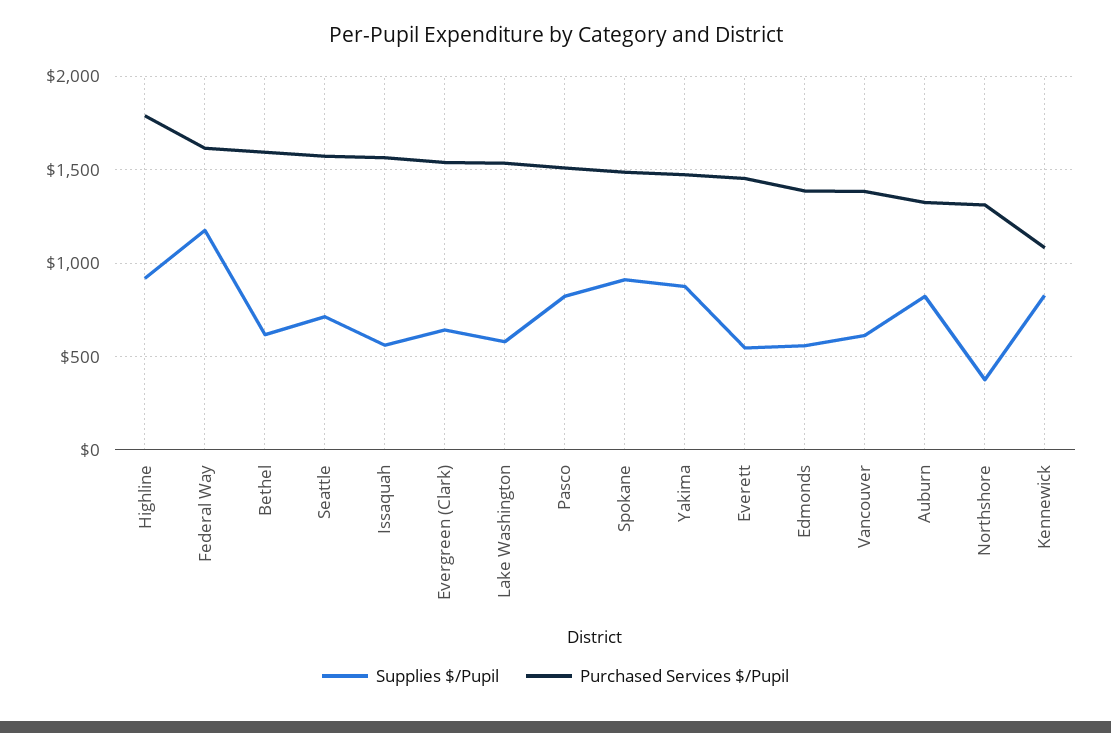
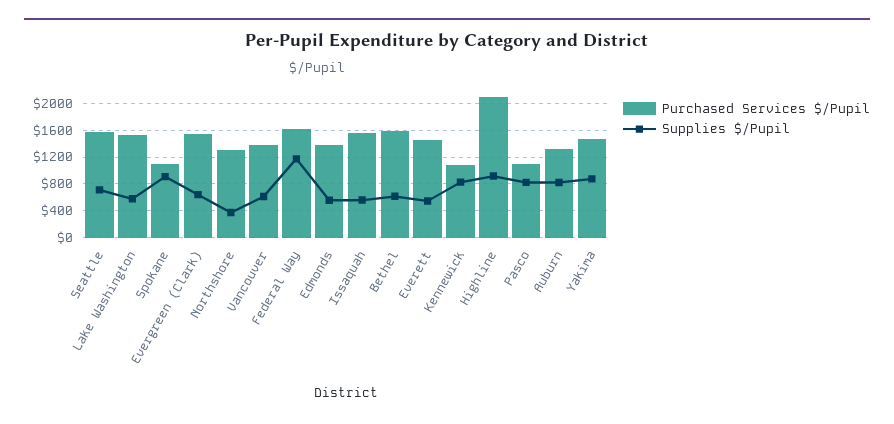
Purchased Services $/Pupil, Highline: 1800 -> 2100
Purchased Services $/Pupil, Pasco: 1500 -> 1100
Purchased Services $/Pupil, Spokane: 1500 -> 1100

